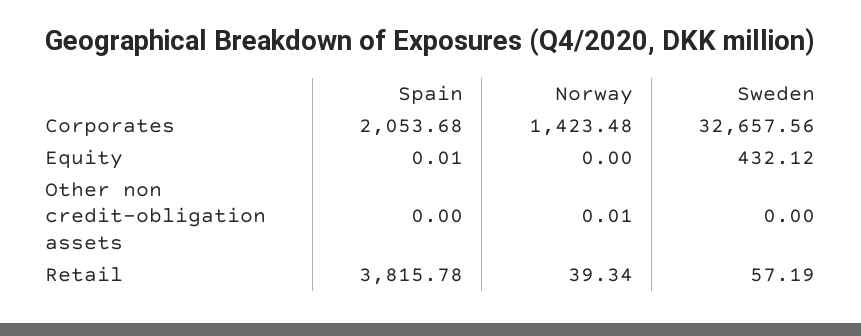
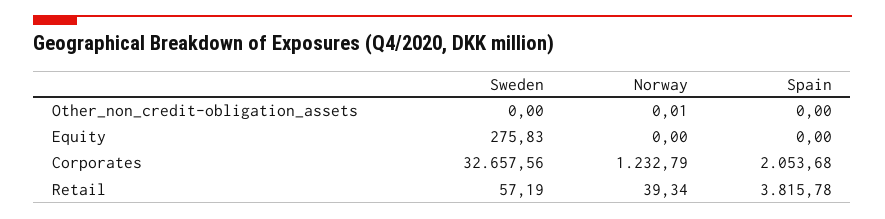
Norway, Corporates: 1423.48 -> 1232.79
Spain, Equity: 0.01 -> 0
Sweden, Equity: 432.12 -> 275.83

